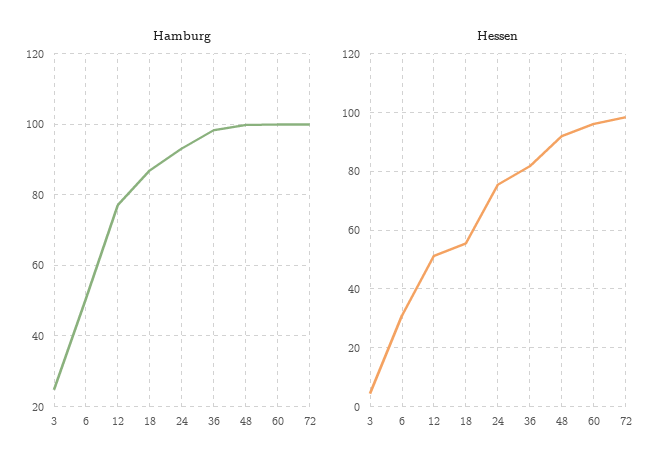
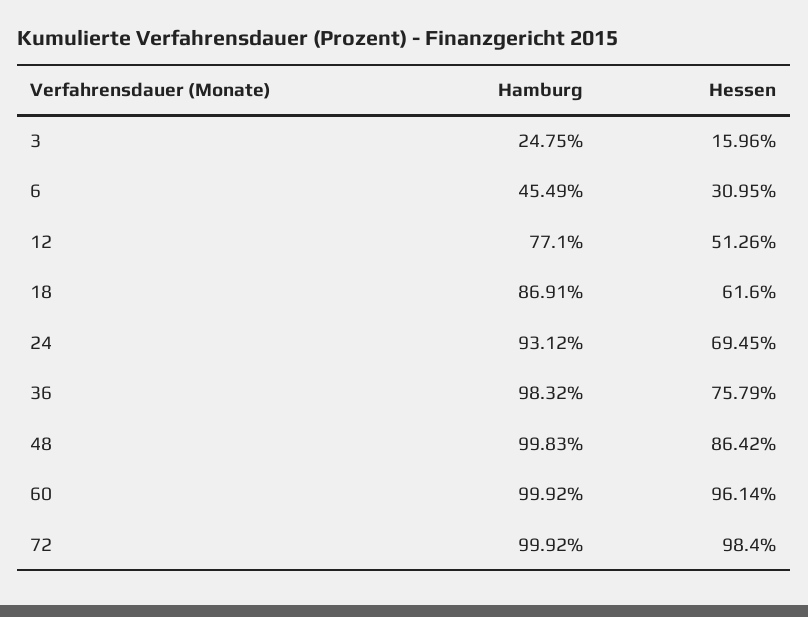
Hamburg, 6: 50 -> 45.49
Hessen, 3: 5 -> 15.96
Hessen, 18: 55 -> 61.6
Hessen, 24: 75 -> 69.45
Hessen, 36: 82.5 -> 75.79
Hessen, 48: 92.5 -> 86.42

